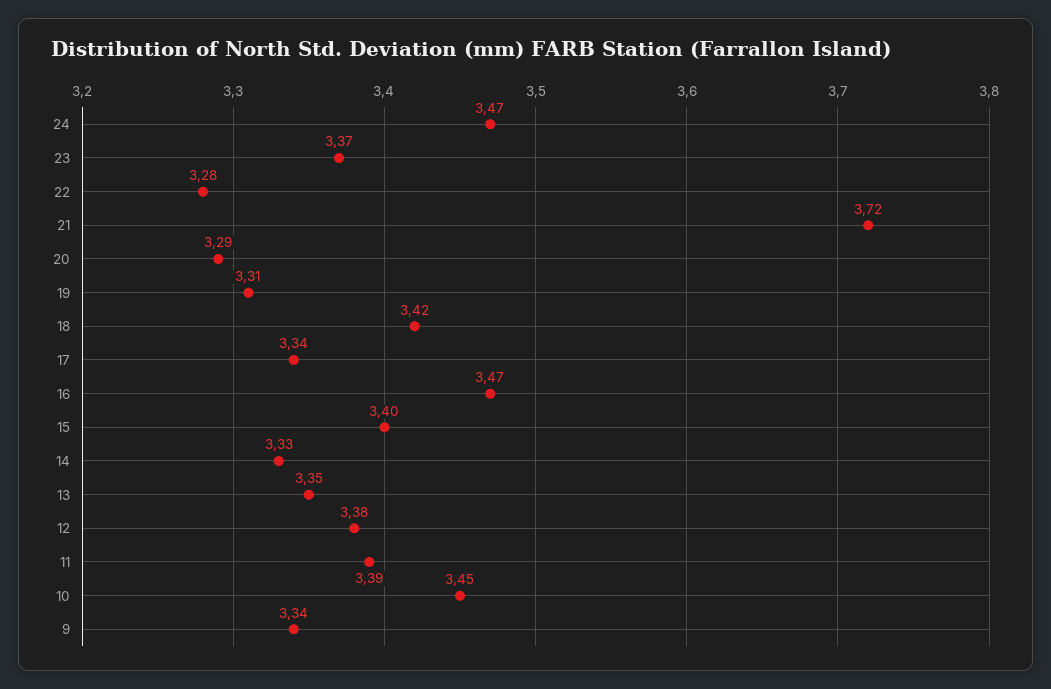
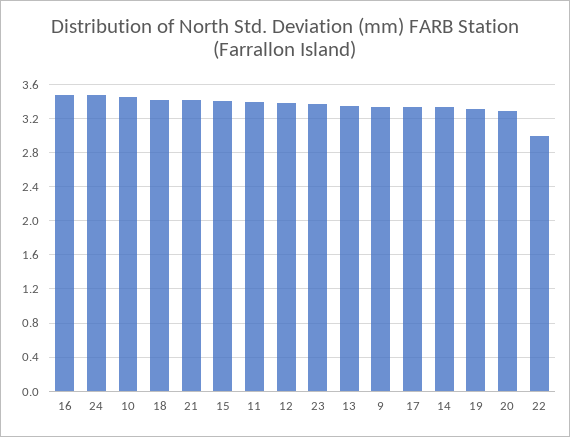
22: 3.28 -> 3
21: 3.72 -> 3.4

